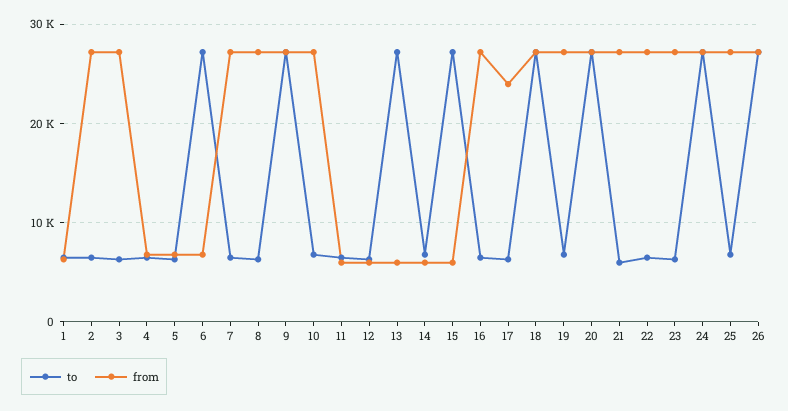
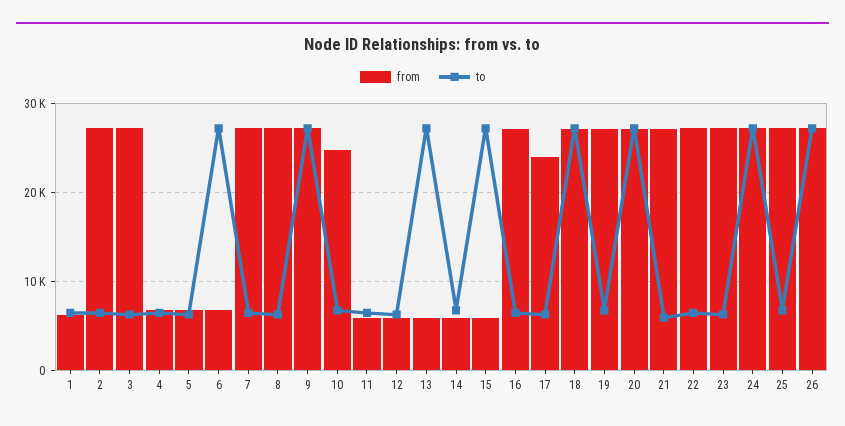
from, 10: 27000 -> 25000

